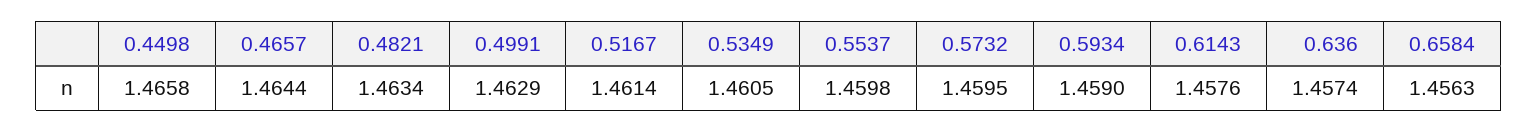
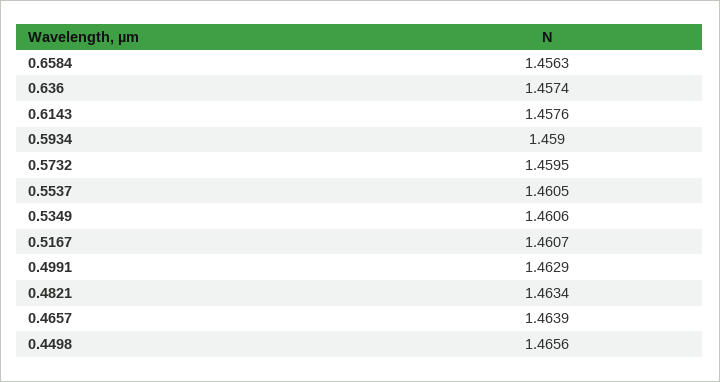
0.4498: 1.4658 -> 1.4656
0.4657: 1.4644 -> 1.4639
0.5167: 1.4614 -> 1.4607
0.5349: 1.4605 -> 1.4606
0.5537: 1.4598 -> 1.4605

